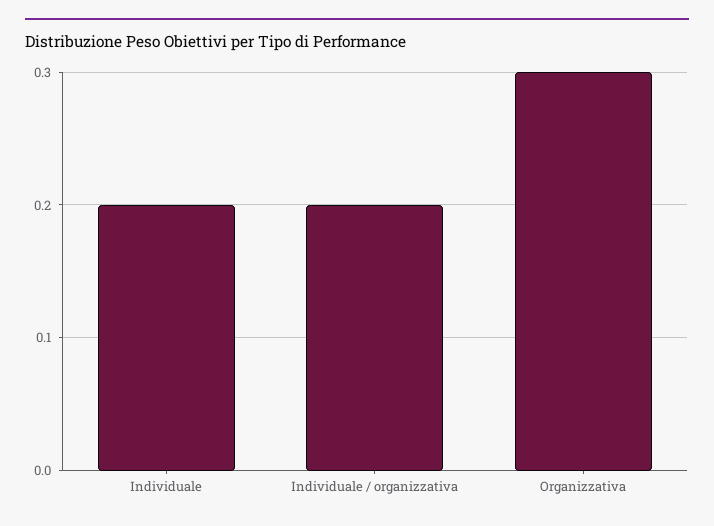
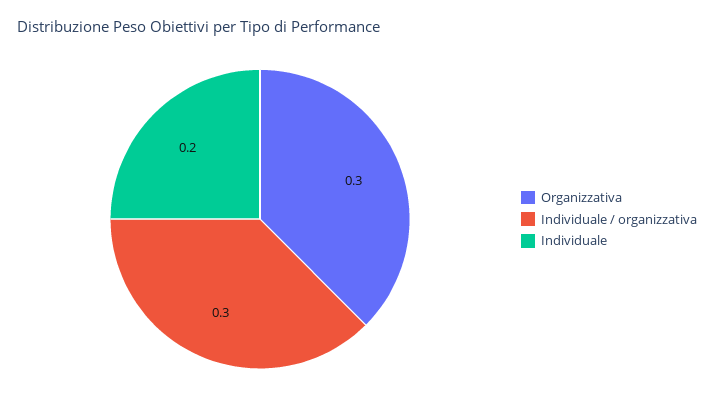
Individuale / organizzativa: 0.2 -> 0.3

